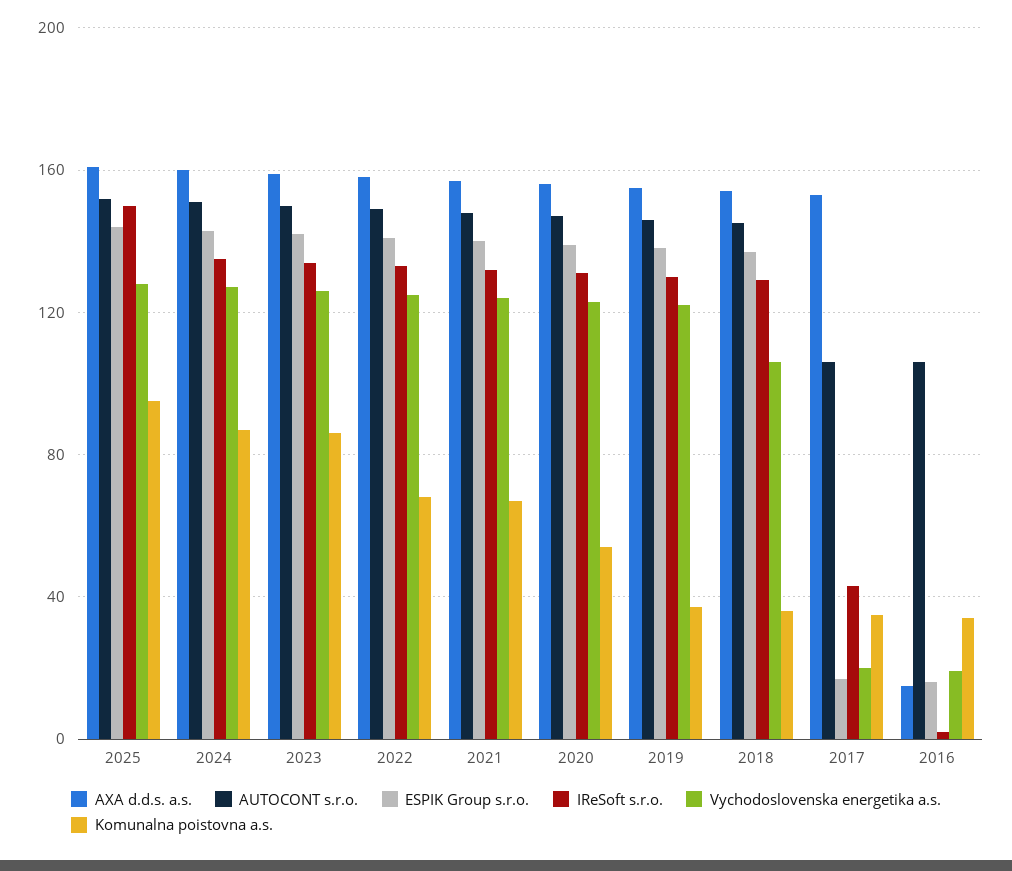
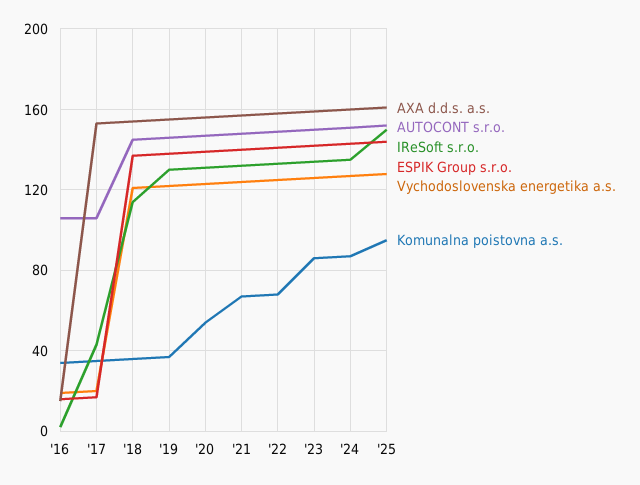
IReSoft s.r.o., 2018: 130 -> 115
Vychodoslovenska energetika a.s., 2018: 105 -> 120

